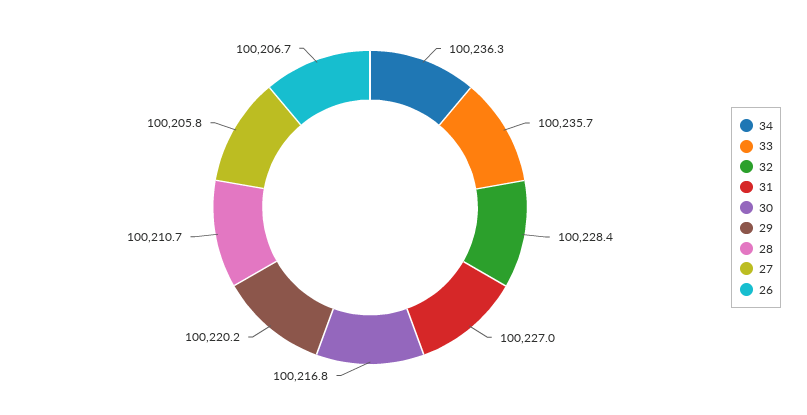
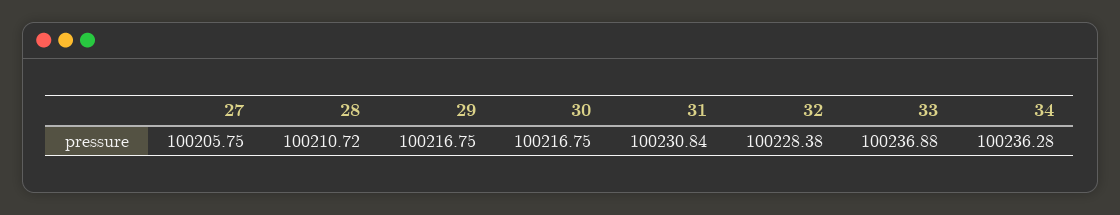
33: 100235.7 -> 100236.88
31: 100227 -> 100230.84
29: 100220.2 -> 100216.75
26: 100206.7 -> none

